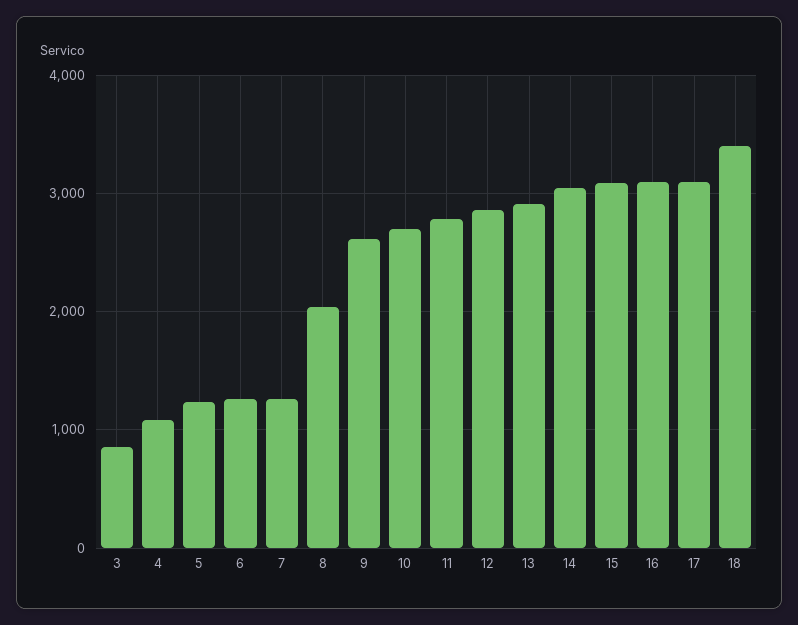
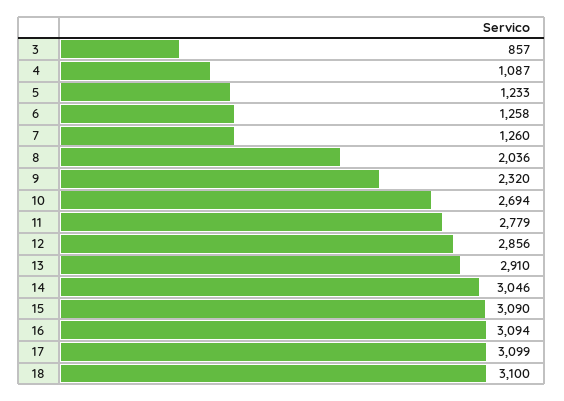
9: 2600 -> 2320
18: 3400 -> 3100

